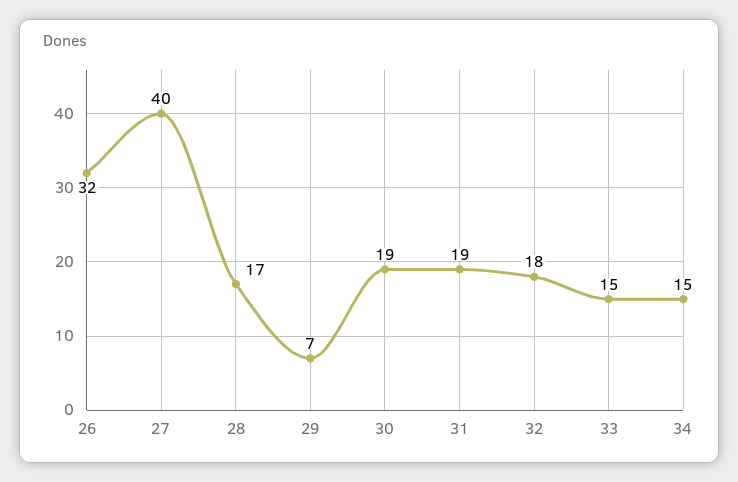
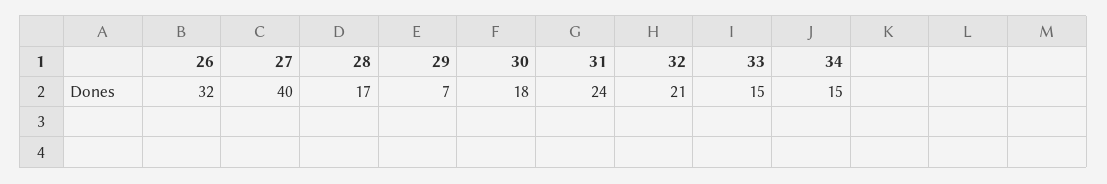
30: 19 -> 18
31: 19 -> 24
32: 18 -> 21

